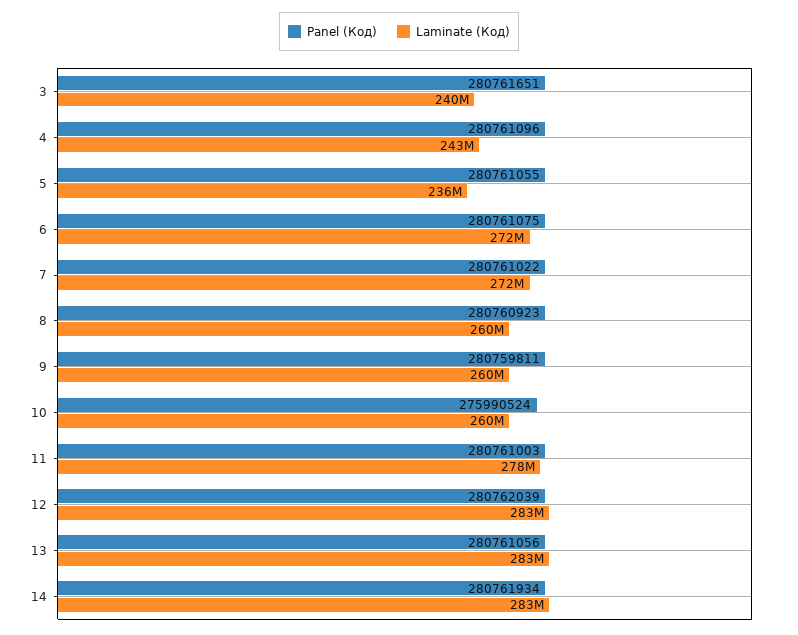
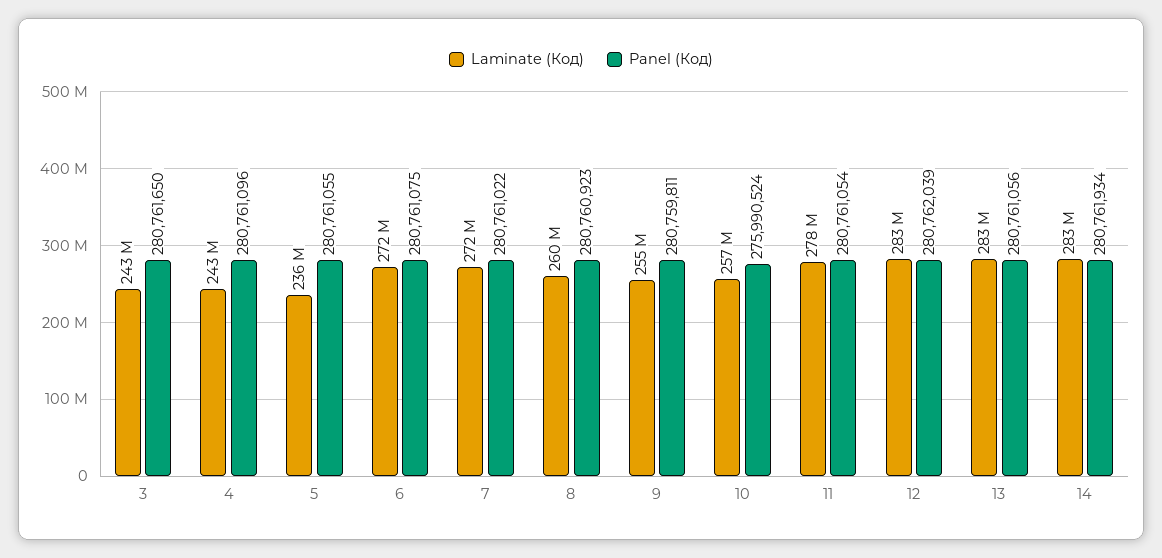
Panel (Код), 3: 280761651 -> 280761650
Laminate (Код), 3: 240000000 -> 243000000
Laminate (Код), 9: 260000000 -> 255000000
Laminate (Код), 10: 260000000 -> 257000000
Panel (Код), 11: 280761003 -> 280761054

